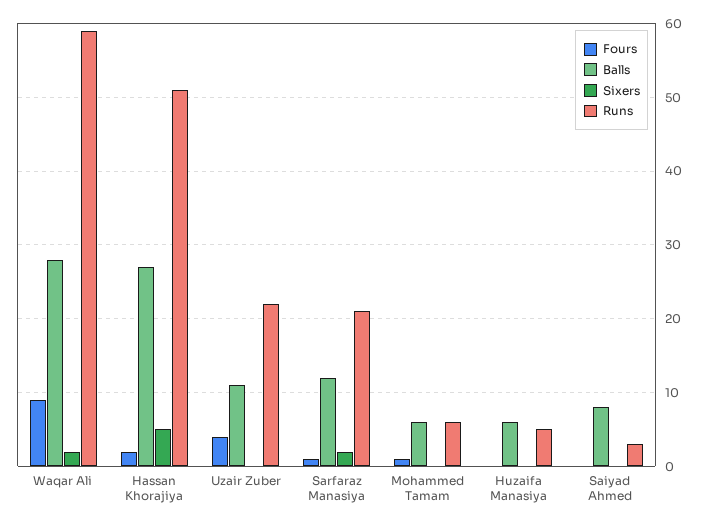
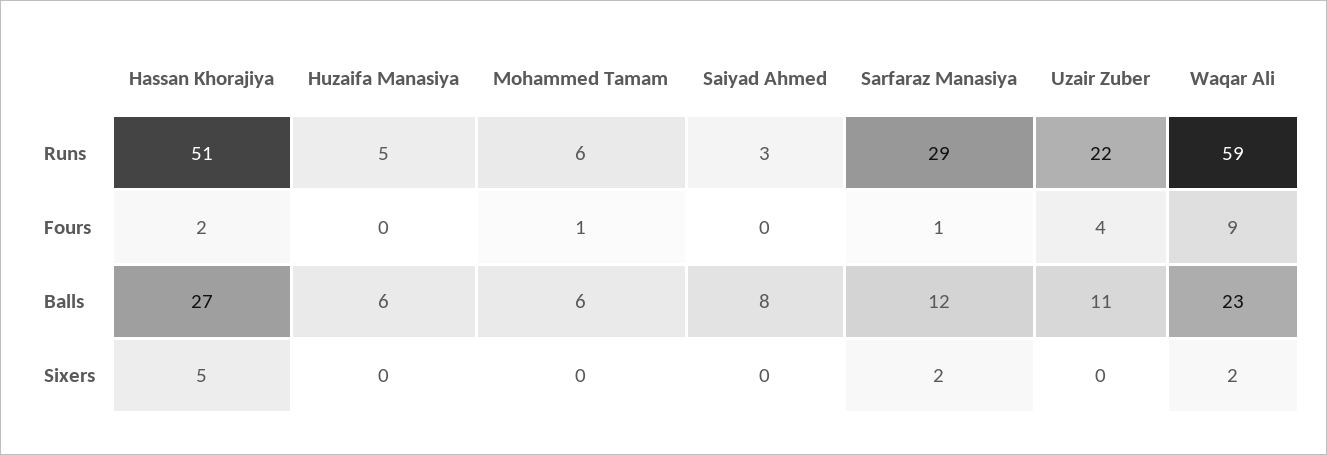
Balls, Waqar Ali: 28 -> 23
Runs, Sarfaraz Manasiya: 21 -> 29

